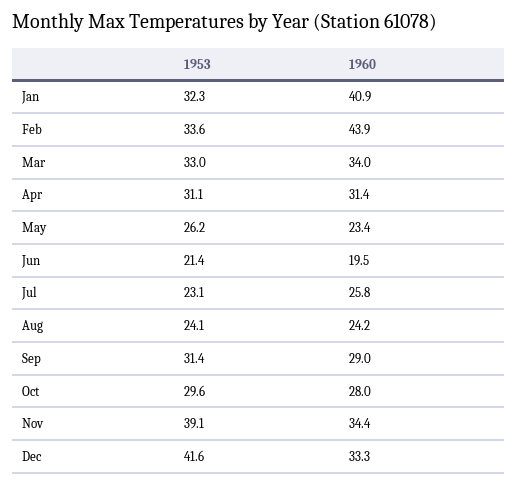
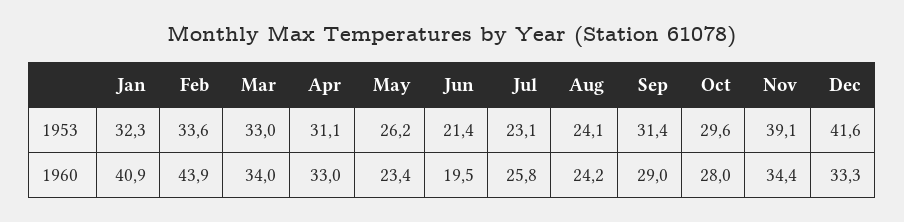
1960, Apr: 31.4 -> 33

